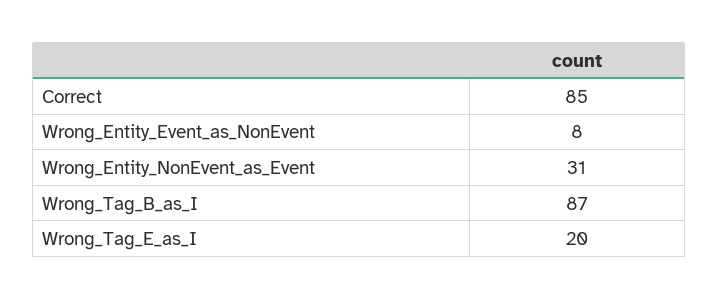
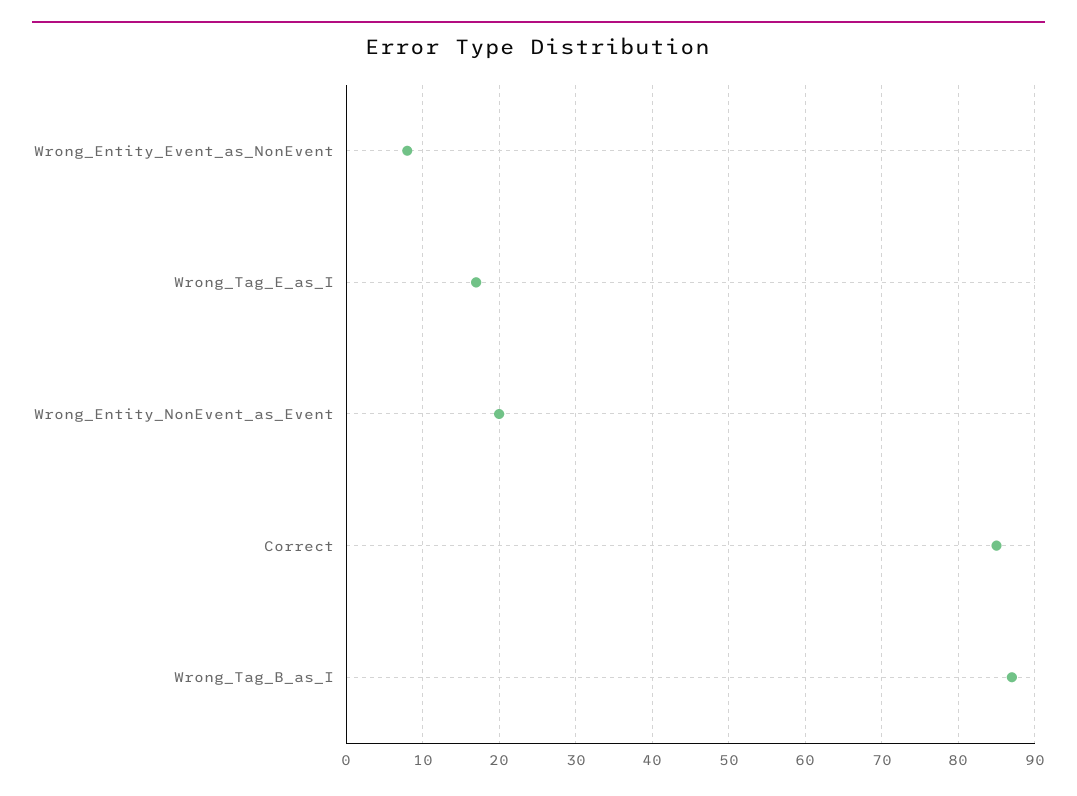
Wrong_Entity_NonEvent_as_Event: 31 -> 20
Wrong_Tag_E_as_I: 20 -> 17

